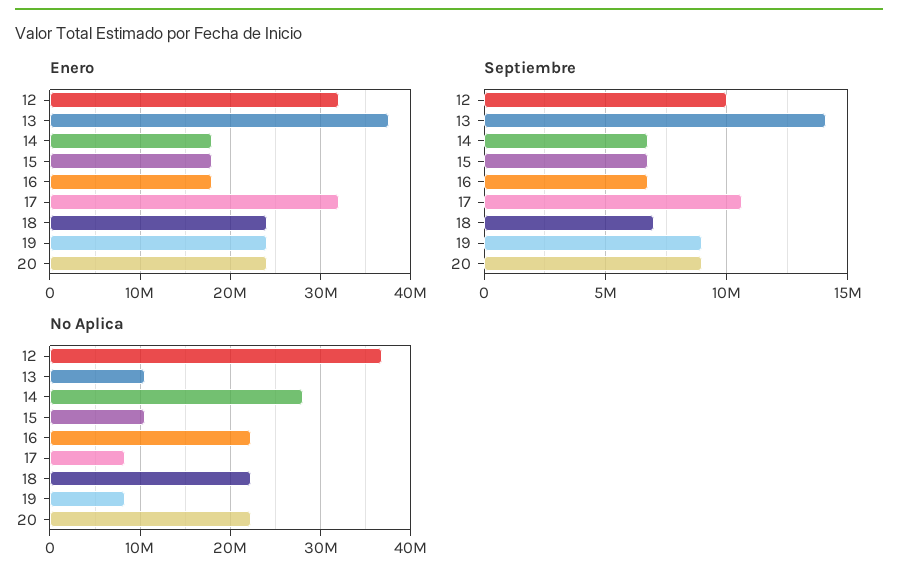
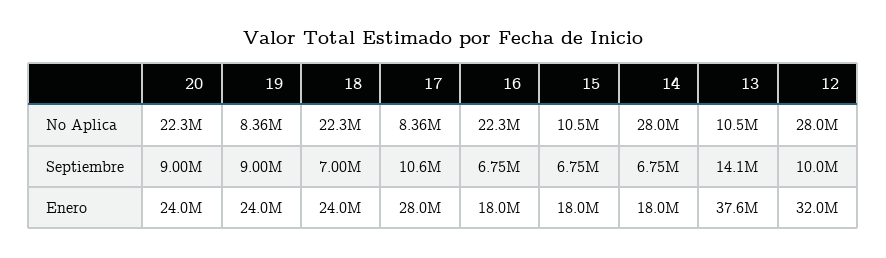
Enero, 17: 32000000 -> 28000000
No Aplica, 12: 37000000 -> 28000000

